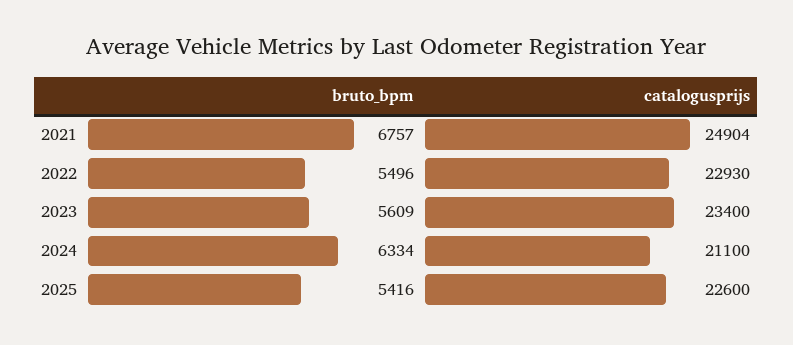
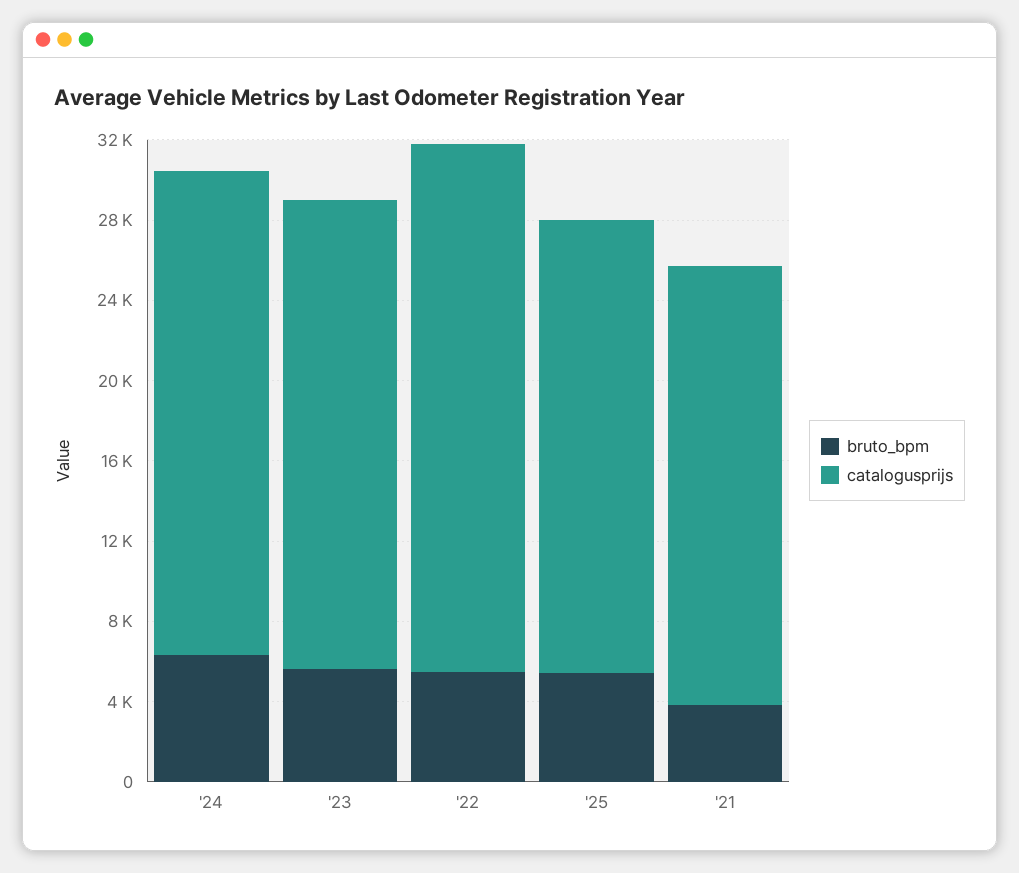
bruto_bpm, 2021: 6757 -> 4000
catalogusprijs, 2021: 24904 -> 22000
catalogusprijs, 2022: 22930 -> 26000
catalogusprijs, 2024: 21100 -> 24000

